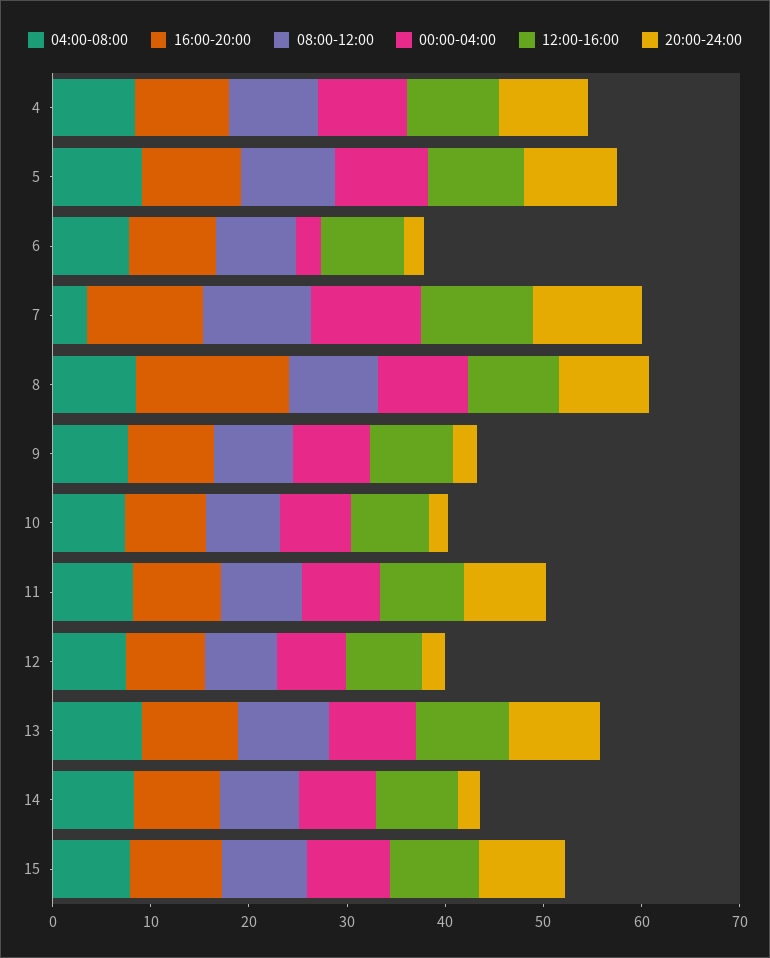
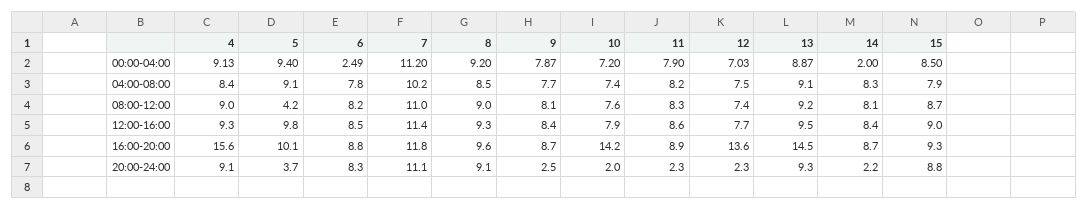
16:00-20:00, 4: 10 -> 15.6
08:00-12:00, 5: 10 -> 4.2
20:00-24:00, 5: 10 -> 3.7
20:00-24:00, 6: 2 -> 8.3
04:00-08:00, 7: 4 -> 10.2
16:00-20:00, 8: 16 -> 9.6
16:00-20:00, 10: 8 -> 14.2
20:00-24:00, 11: 8 -> 2.3
16:00-20:00, 12: 8 -> 13.6
16:00-20:00, 13: 10 -> 14.5
00:00-04:00, 14: 8 -> 2

